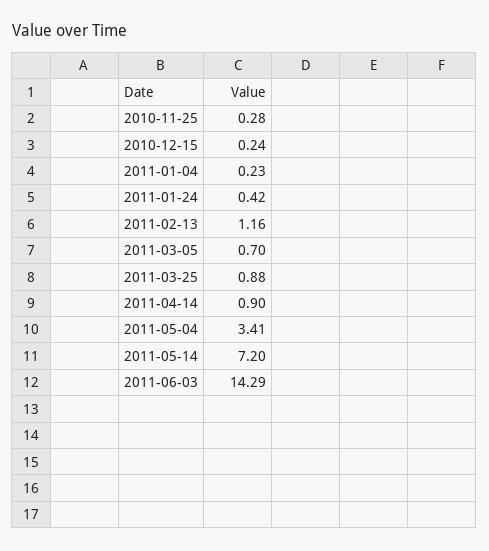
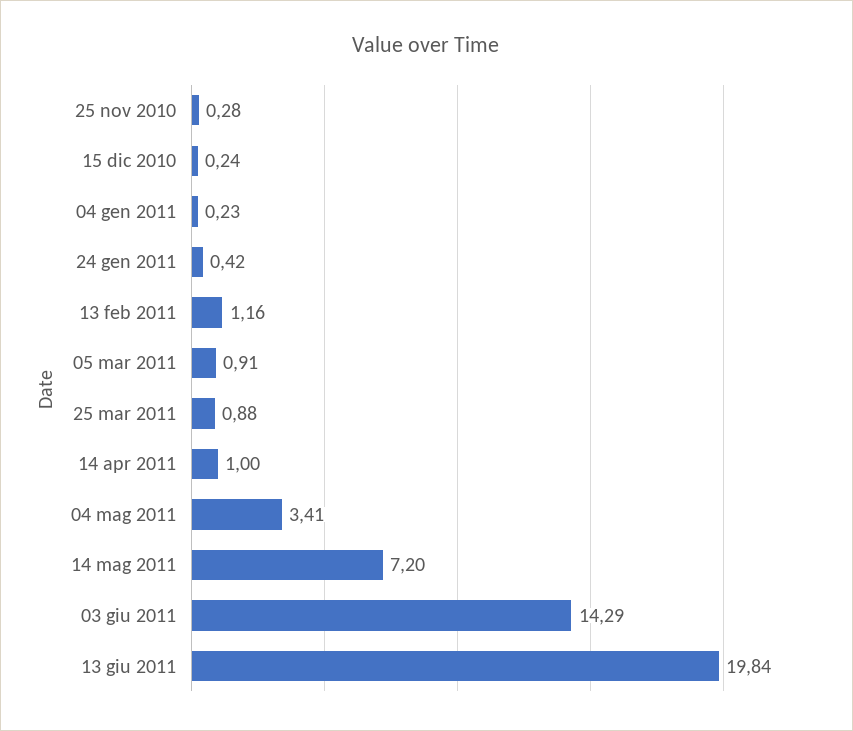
2011-03-05: 0.7 -> 0.91
2011-04-14: 0.9 -> 1
13 giu 2011: none -> 19.84

